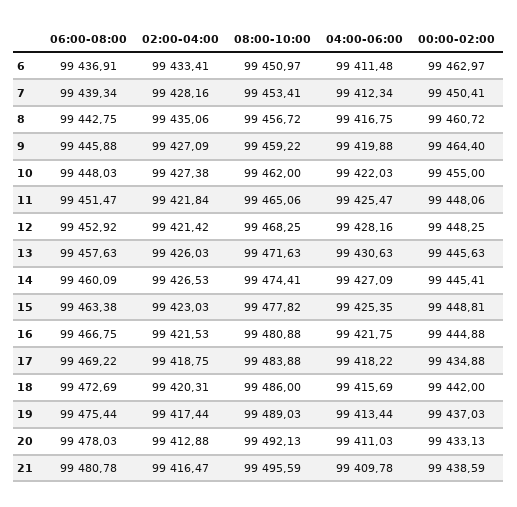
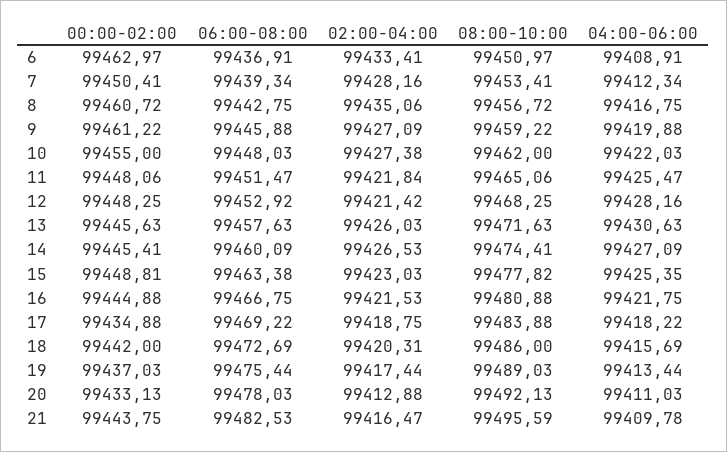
04:00-06:00, 6: 99411.48 -> 99408.91
00:00-02:00, 9: 99464.4 -> 99461.22
06:00-08:00, 21: 99480.78 -> 99482.53
00:00-02:00, 21: 99438.59 -> 99443.75

